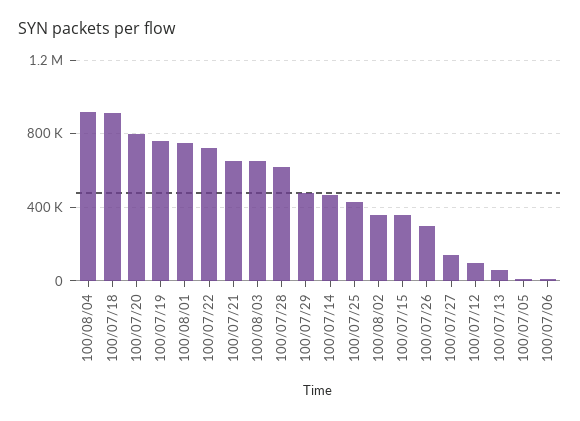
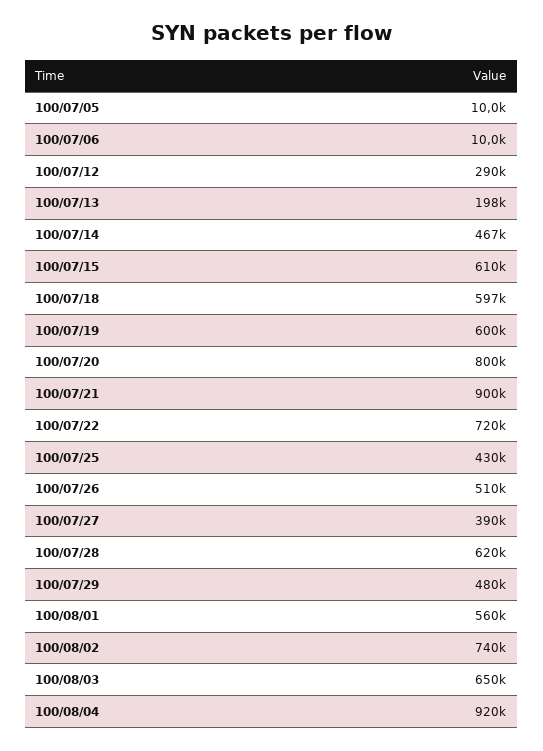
100/07/18: 900000 -> 597000
100/07/19: 750000 -> 600000
100/08/01: 750000 -> 560000
100/07/21: 650000 -> 900000
100/08/02: 350000 -> 740000
100/07/15: 350000 -> 610000
100/07/26: 300000 -> 510000
100/07/27: 150000 -> 390000
100/07/12: 100000 -> 290000
100/07/13: 50000 -> 198000

